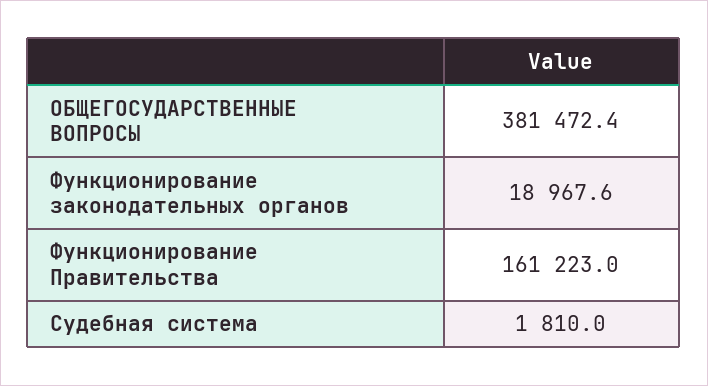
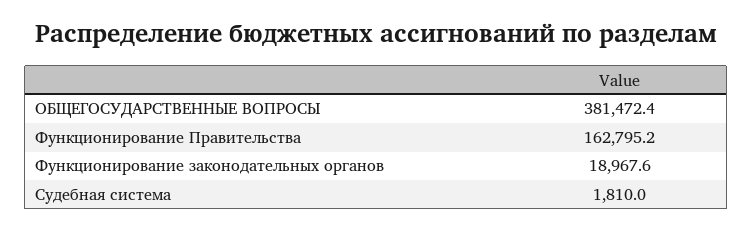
Функционирование Правительства: 161223 -> 162795.2

